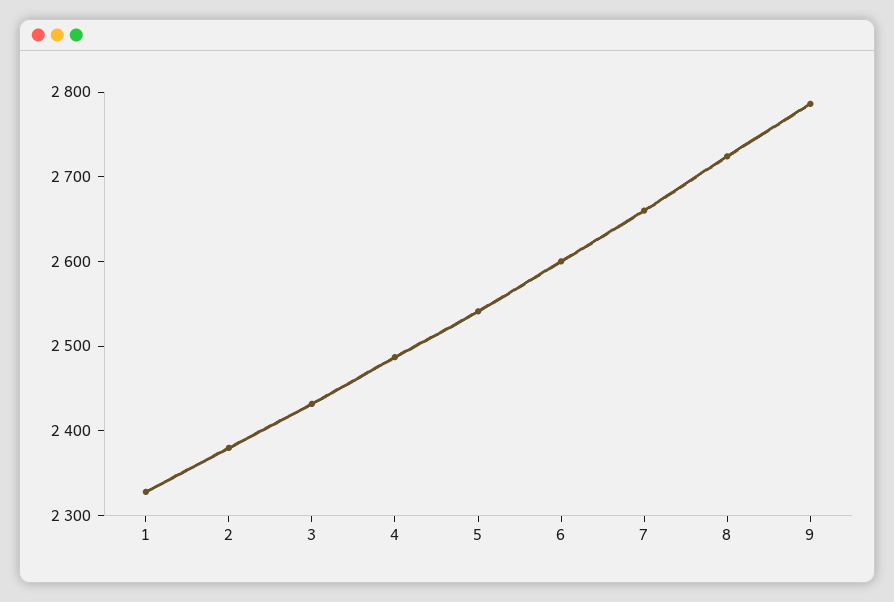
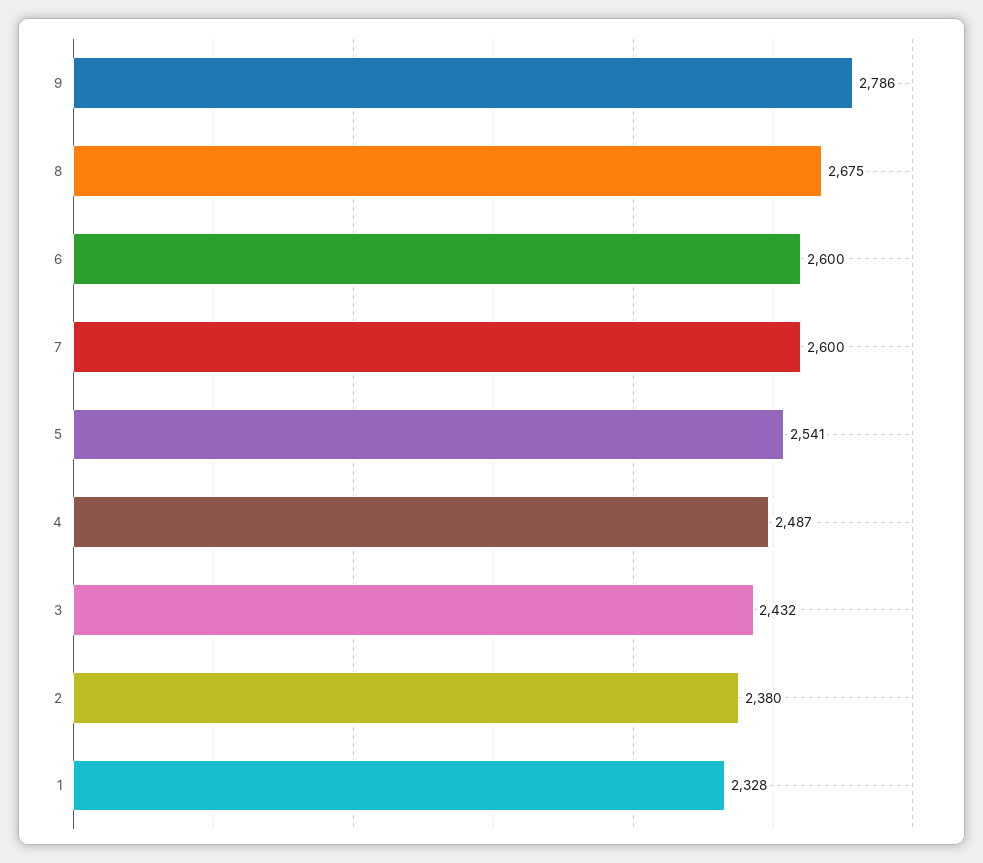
7: 2660 -> 2600
8: 2720 -> 2675

